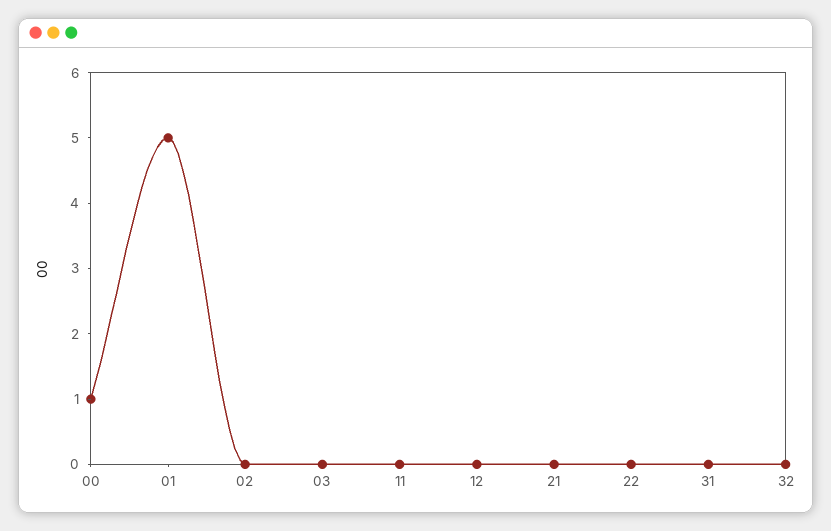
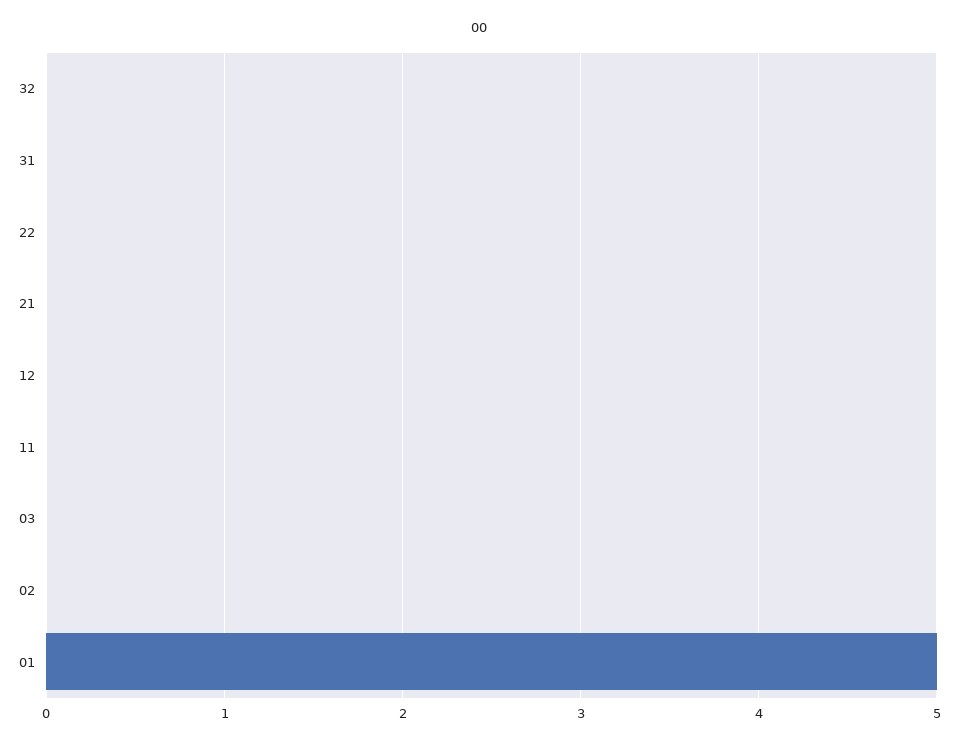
00: 1 -> none

